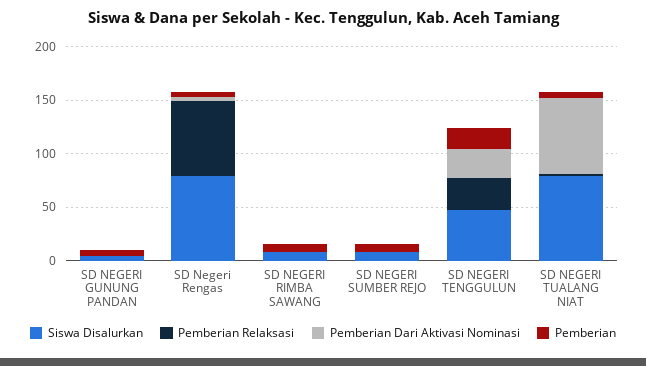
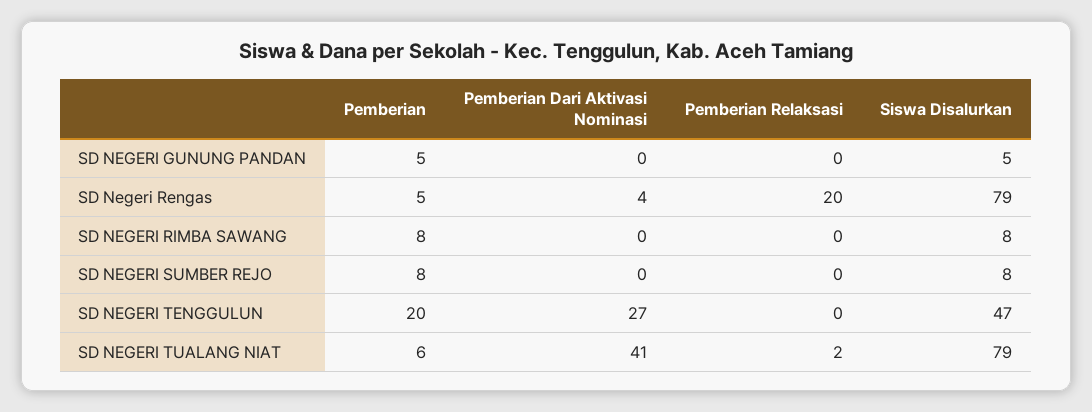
Pemberian Relaksasi, SD Negeri Rengas: 70 -> 20
Pemberian Relaksasi, SD NEGERI TENGGULUN: 30 -> 0
Pemberian Dari Aktivasi Nominasi, SD NEGERI TUALANG NIAT: 70 -> 41

